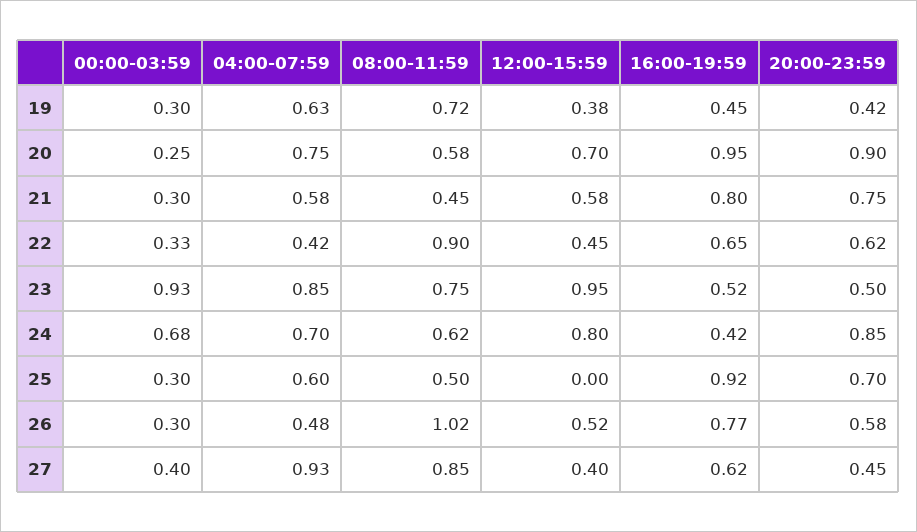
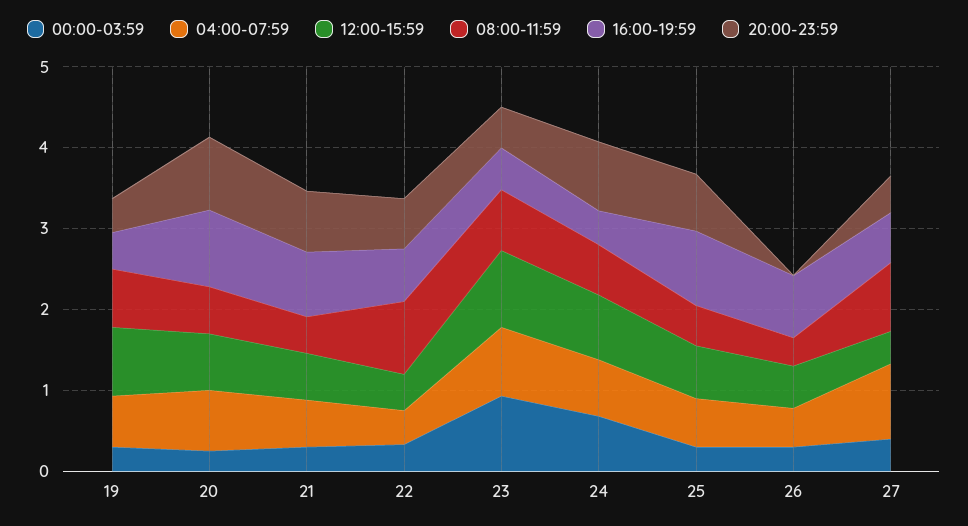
12:00-15:59, 19: 0.38 -> 0.8
12:00-15:59, 25: 0 -> 0.6
08:00-11:59, 26: 1.02 -> 0.4
20:00-23:59, 26: 0.58 -> 0

